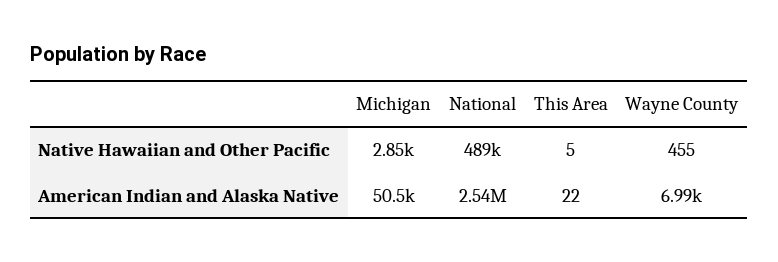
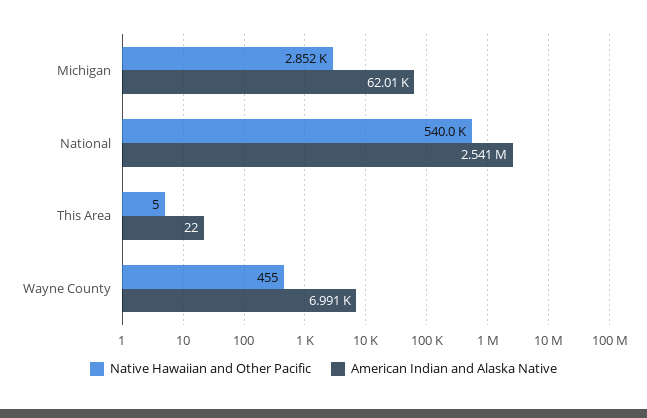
Native Hawaiian and Other Pacific, National: 489000 -> 540000
American Indian and Alaska Native, Michigan: 50500 -> 62010

